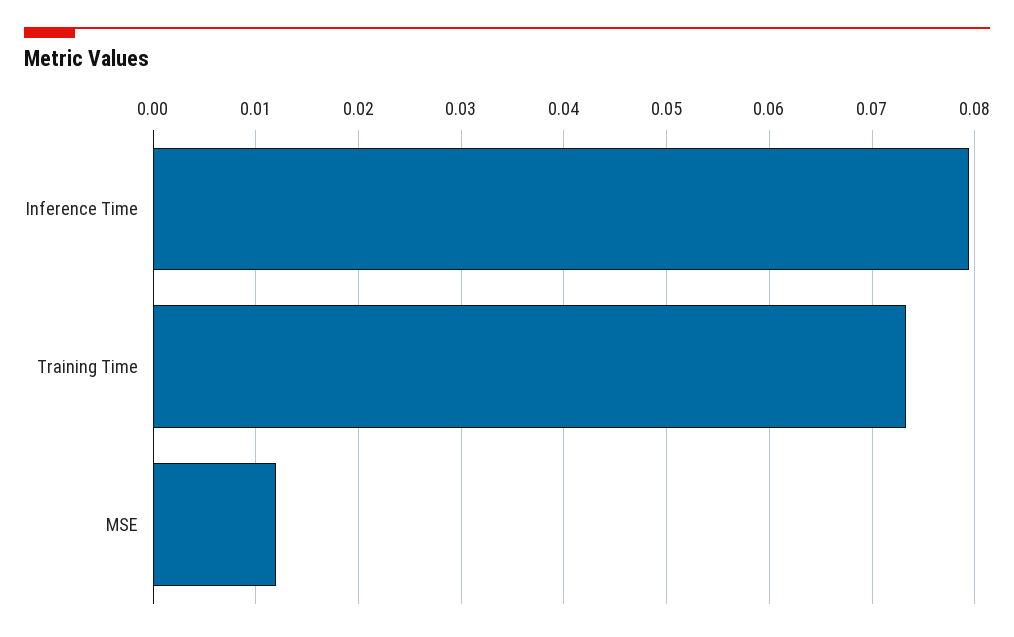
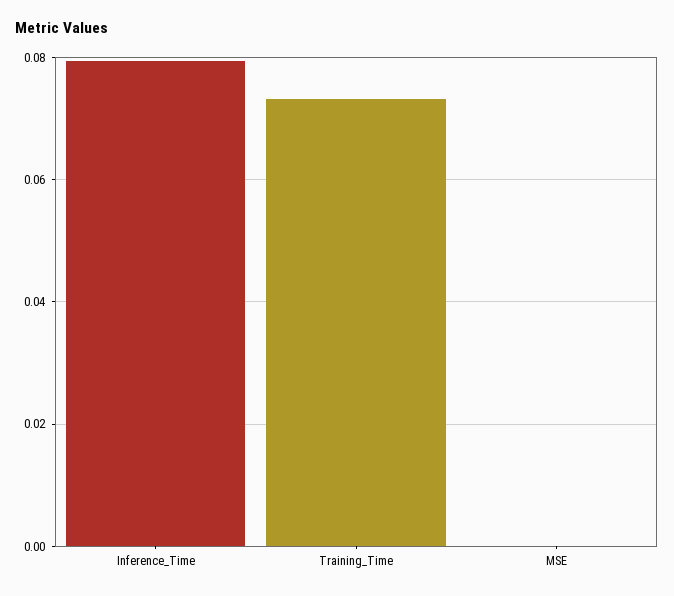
MSE: 0.012 -> 0

